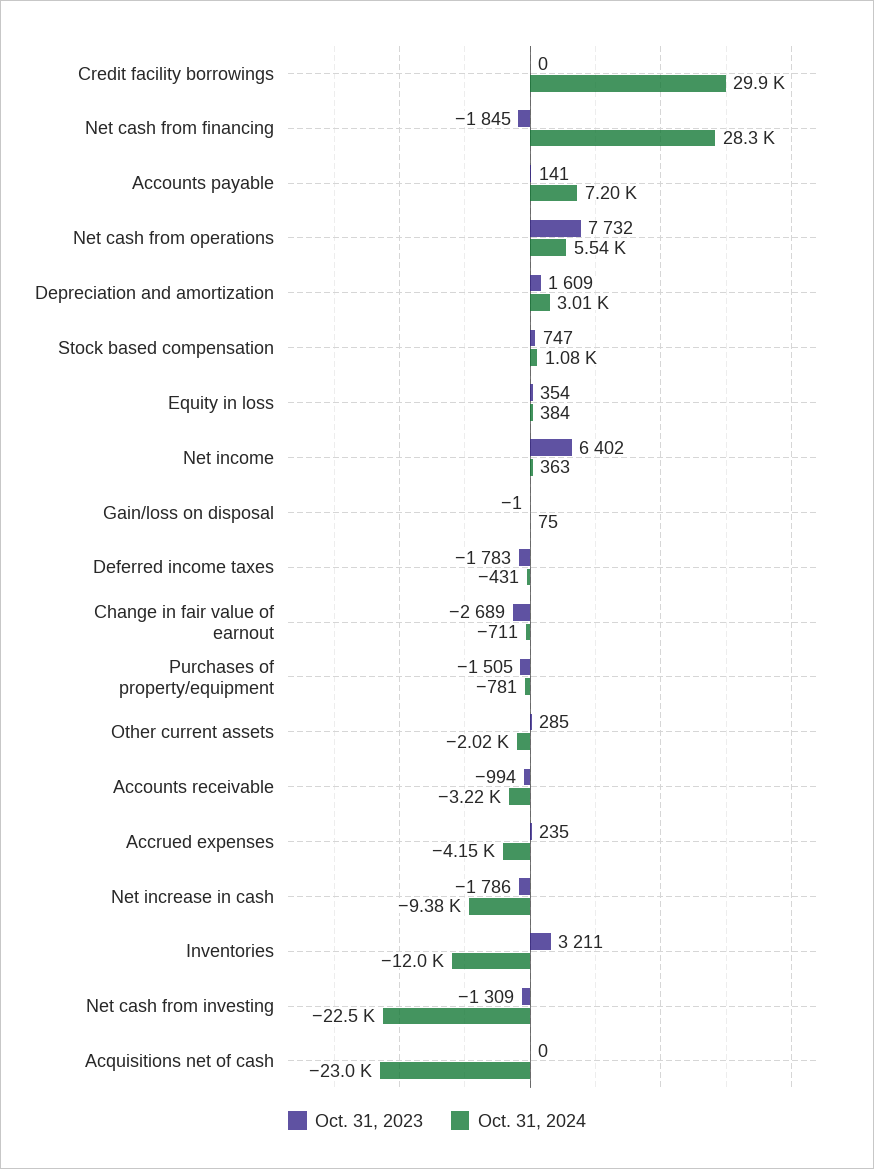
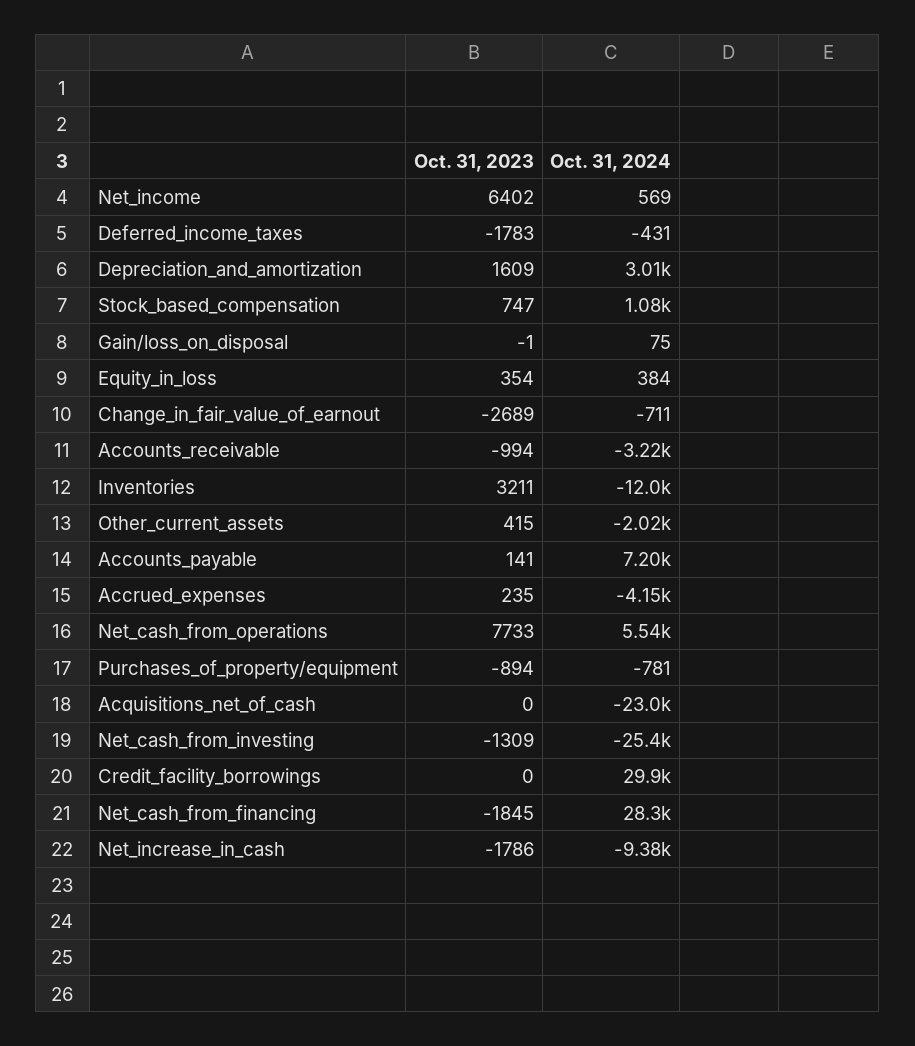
Oct. 31, 2023, Net cash from operations: 7732 -> 7733
Oct. 31, 2024, Net income: 363 -> 569
Oct. 31, 2023, Purchases of property/equipment: -1505 -> -894
Oct. 31, 2023, Other current assets: 285 -> 415
Oct. 31, 2024, Net cash from investing: -22500 -> -25400

